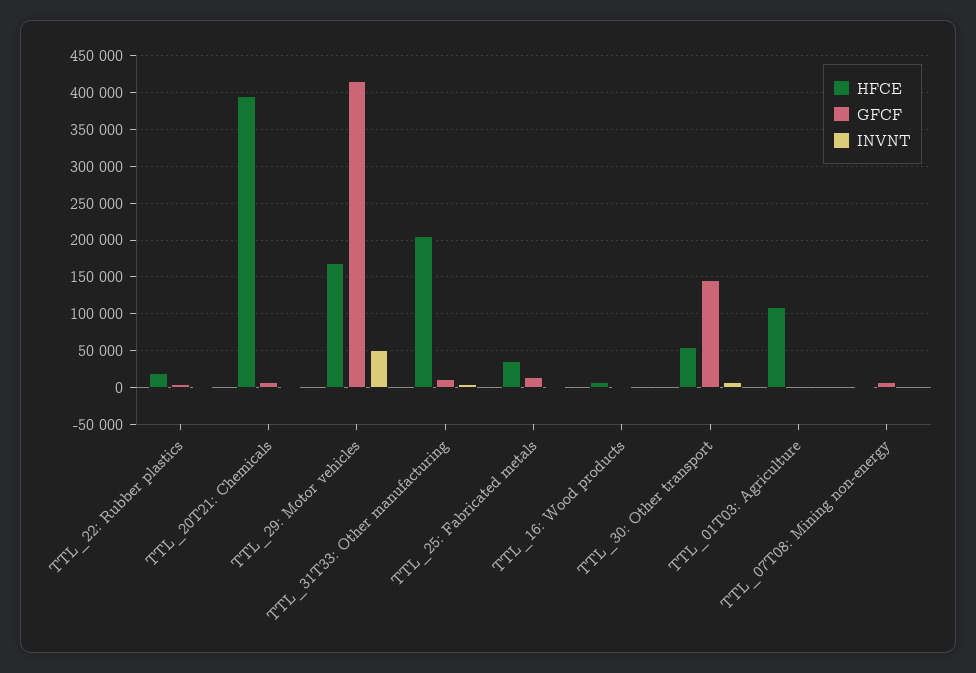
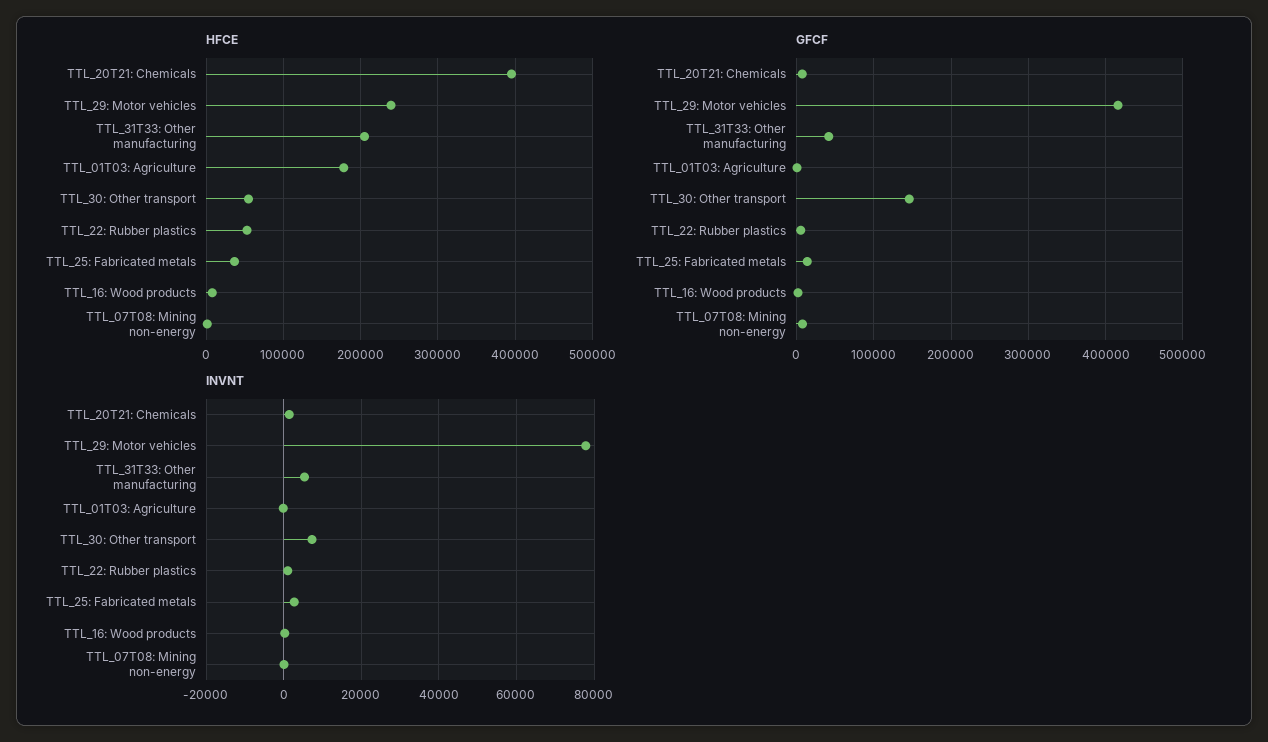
HFCE, TTL_22: Rubber plastics: 20000 -> 50000
HFCE, TTL_29: Motor vehicles: 170000 -> 240000
INVNT, TTL_29: Motor vehicles: 50000 -> 78000
GFCF, TTL_31T33: Other manufacturing: 10000 -> 40000
HFCE, TTL_01T03: Agriculture: 110000 -> 180000

